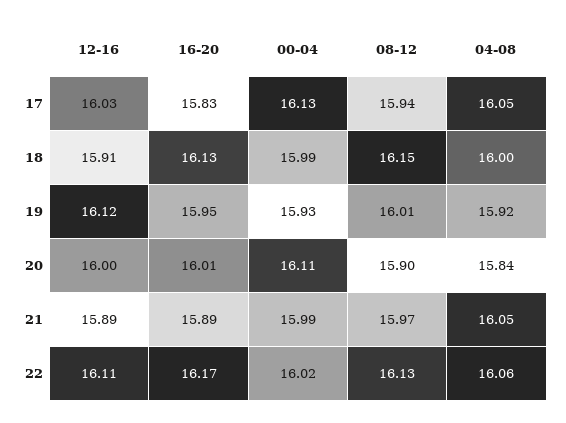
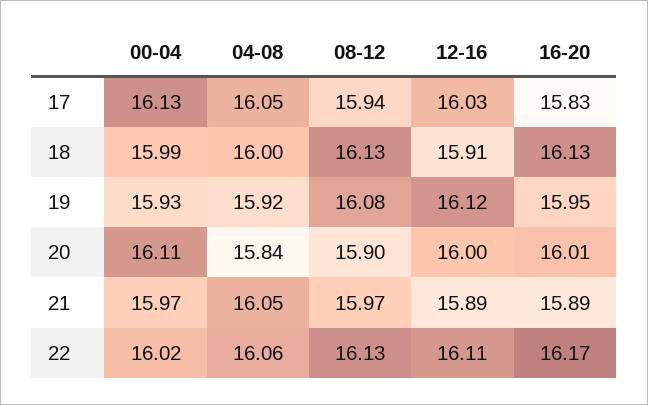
08-12, 18: 16.15 -> 16.13
08-12, 19: 16.01 -> 16.08
00-04, 21: 15.99 -> 15.97

